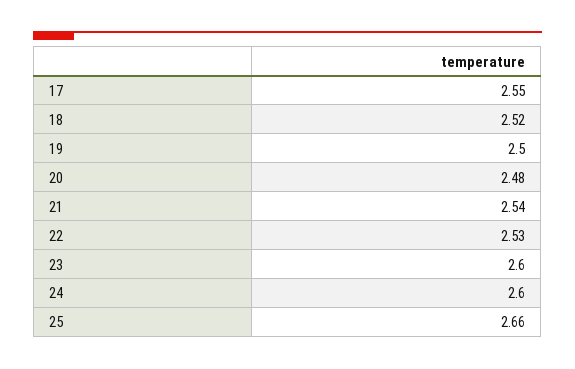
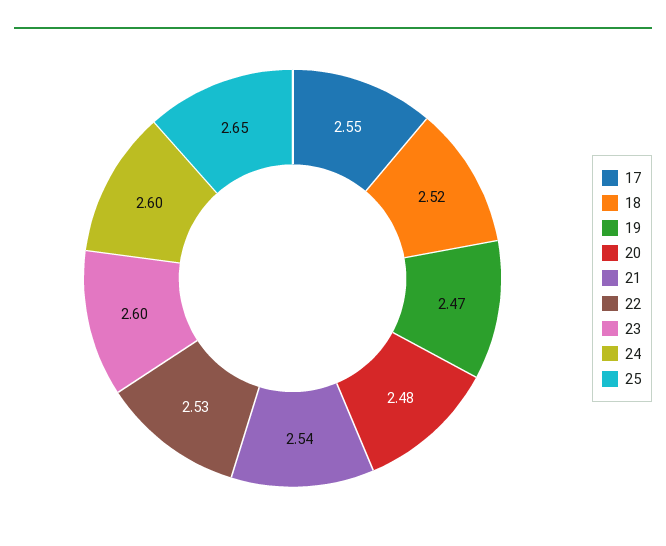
19: 2.5 -> 2.47
25: 2.66 -> 2.65

